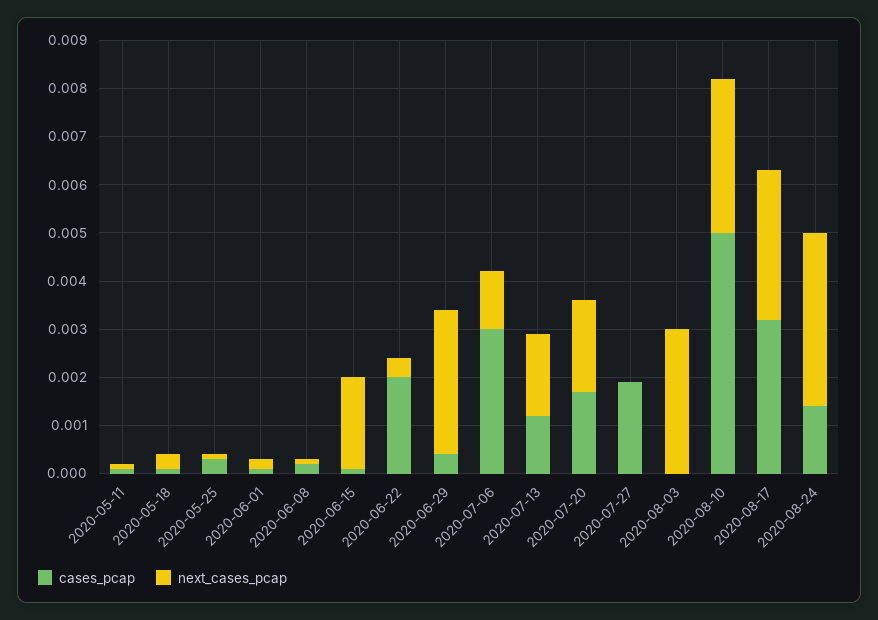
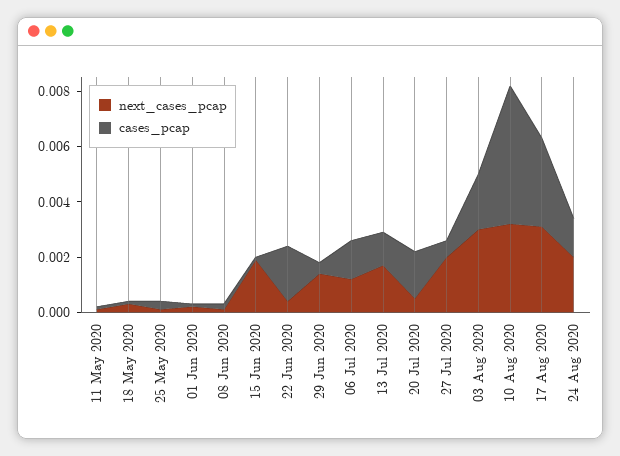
next_cases_pcap, 2020-06-29: 0.003 -> 0.0015
cases_pcap, 2020-07-06: 0.003 -> 0.0015
next_cases_pcap, 2020-07-20: 0.002 -> 0.0005
cases_pcap, 2020-07-27: 0.002 -> 0.0005
next_cases_pcap, 2020-07-27: 0 -> 0.002
cases_pcap, 2020-08-03: 0 -> 0.002
next_cases_pcap, 2020-08-24: 0.0035 -> 0.002

